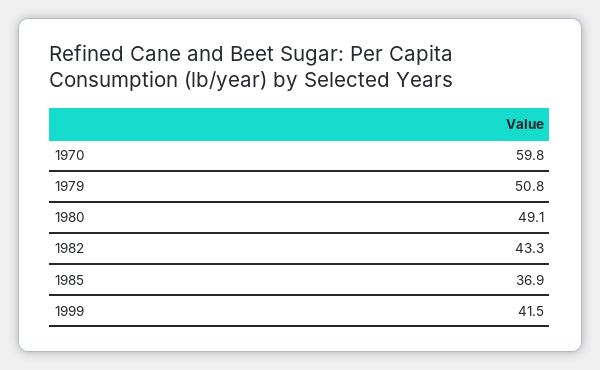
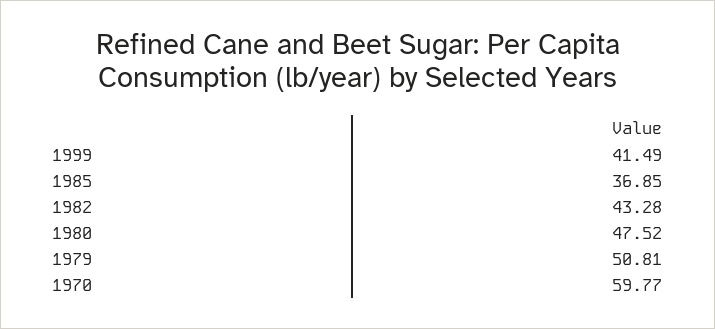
1980: 49.1 -> 47.52

